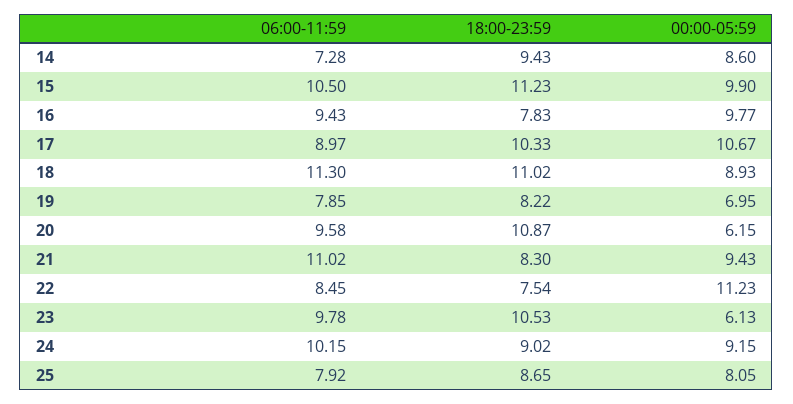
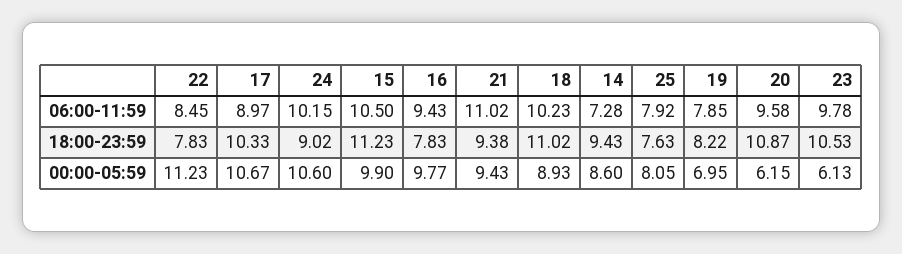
06:00-11:59, 18: 11.3 -> 10.23
18:00-23:59, 21: 8.3 -> 9.38
18:00-23:59, 22: 7.54 -> 7.83
00:00-05:59, 24: 9.15 -> 10.6
18:00-23:59, 25: 8.65 -> 7.63

